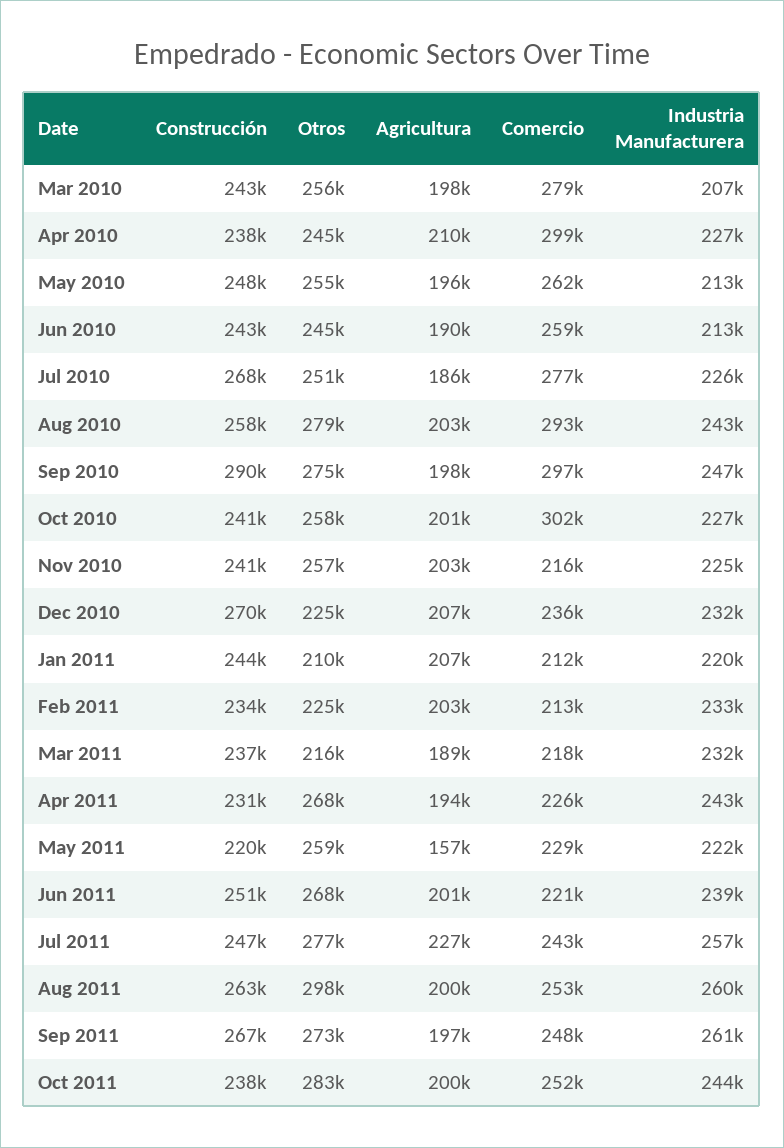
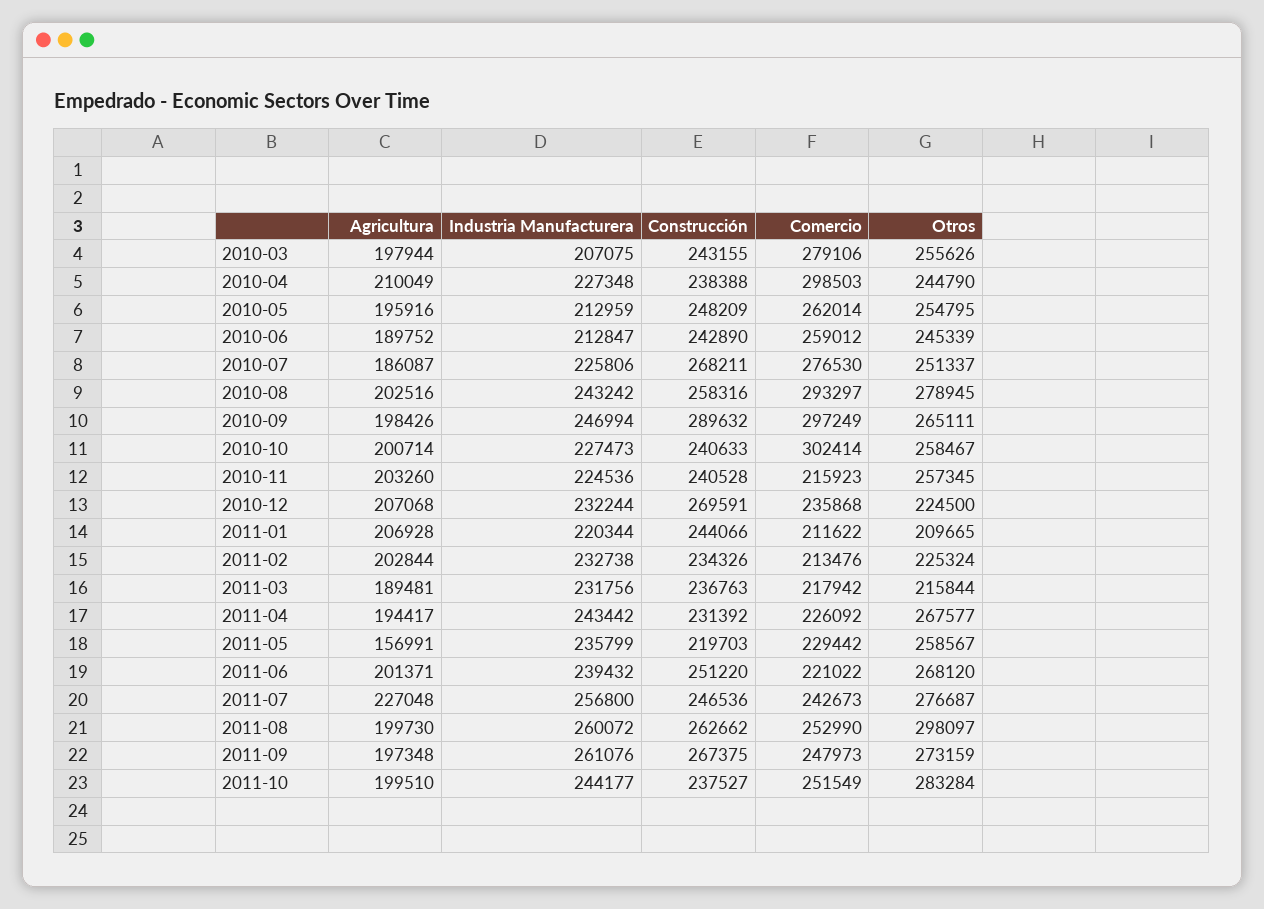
Otros, Sep 2010: 275000 -> 265111
Industria Manufacturera, May 2011: 222000 -> 235799

